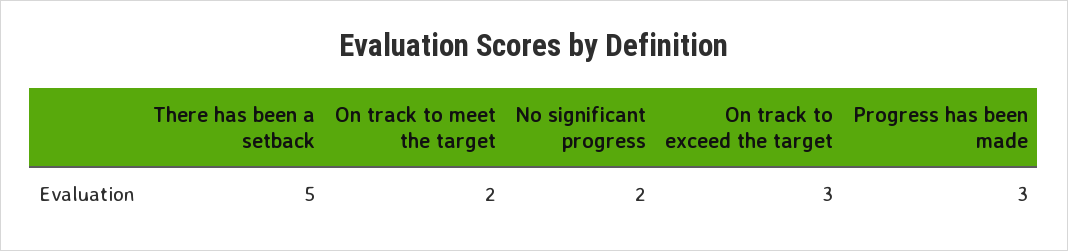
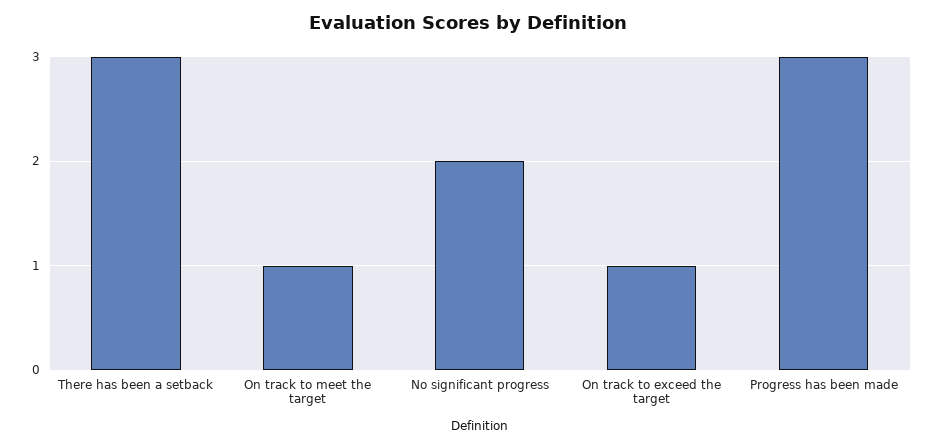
There has been a setback: 5 -> 3
On track to meet the target: 2 -> 1
On track to exceed the target: 3 -> 1

